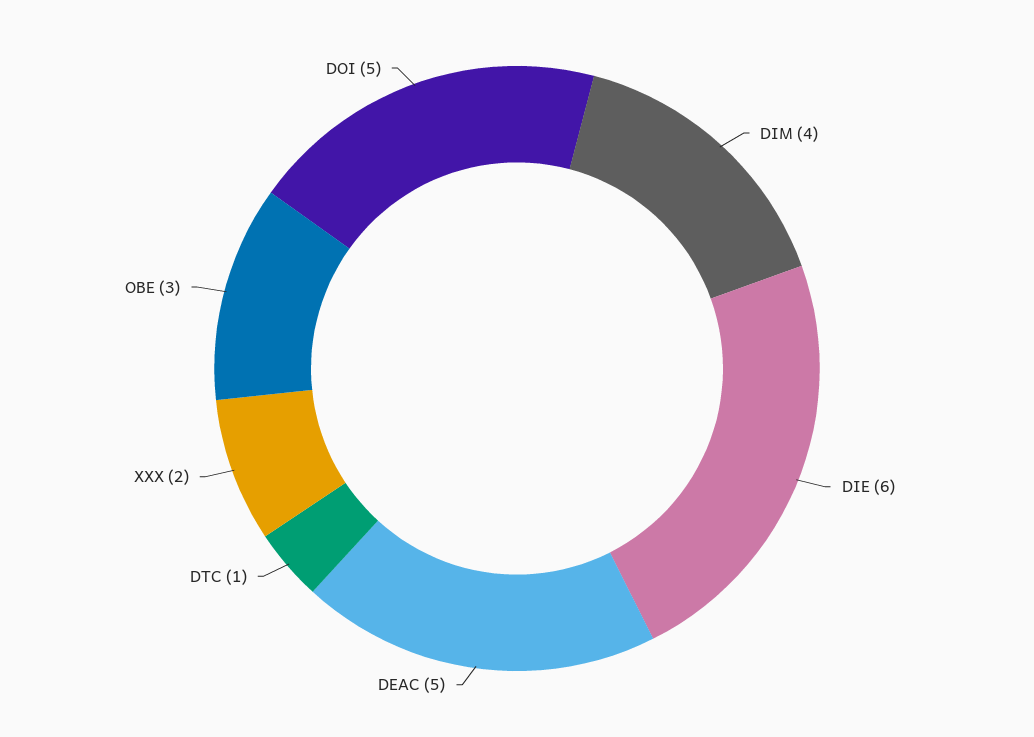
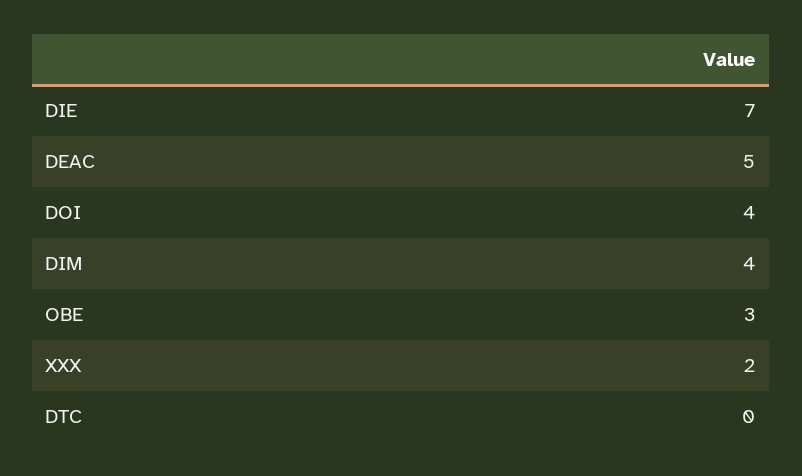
DIE: 6 -> 7
DTC: 1 -> 0
DOI: 5 -> 4

